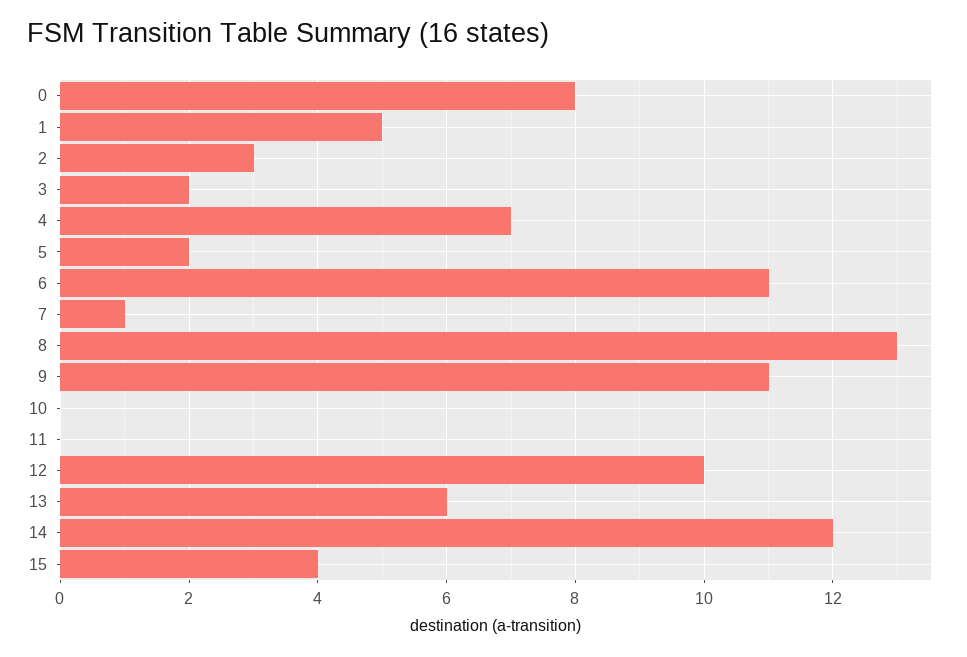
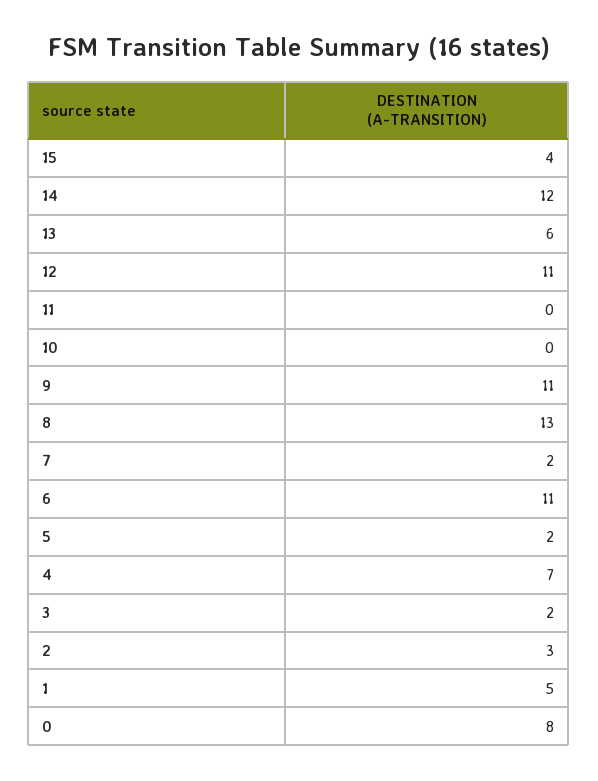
7: 1 -> 2
12: 10 -> 11

